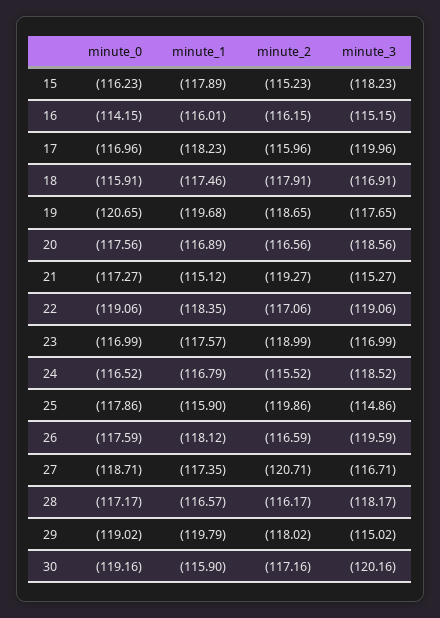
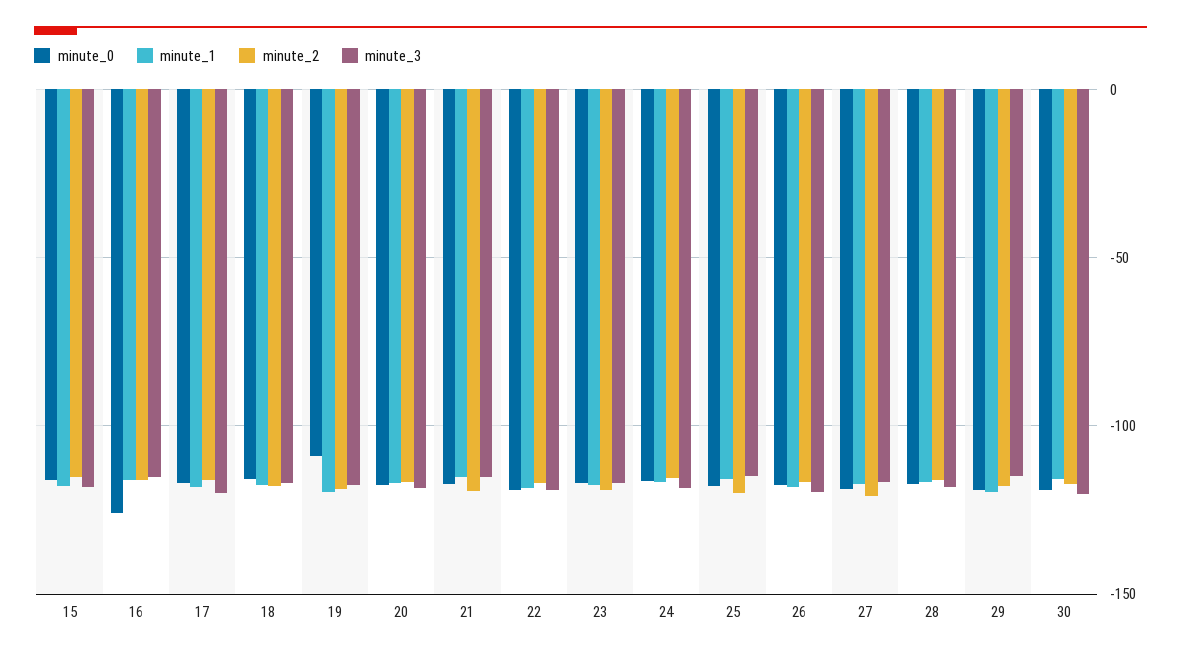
minute_0, 16: -114.15 -> -125
minute_0, 19: -120.65 -> -110

